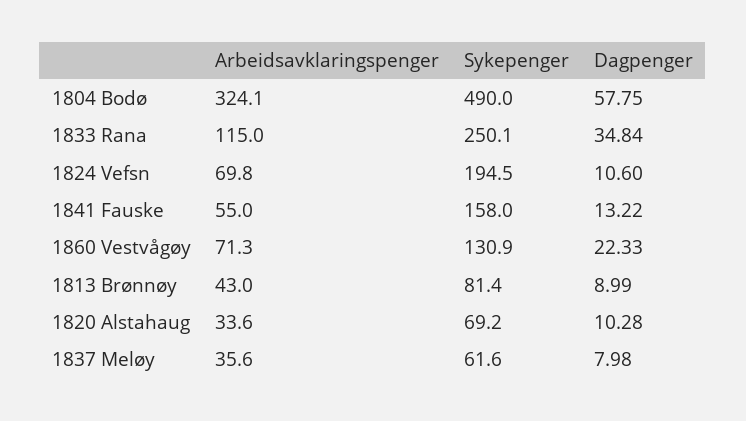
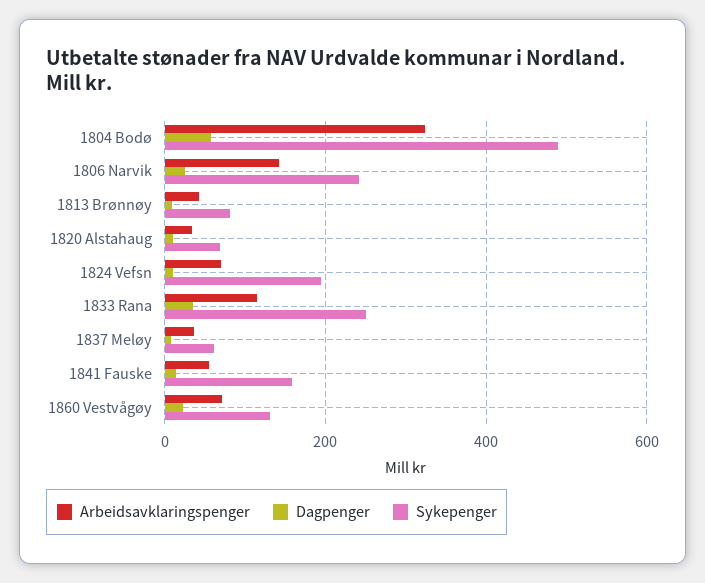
Arbeidsavklaringspenger, 1806 Narvik: none -> 140
Dagpenger, 1806 Narvik: none -> 20
Sykepenger, 1806 Narvik: none -> 240

